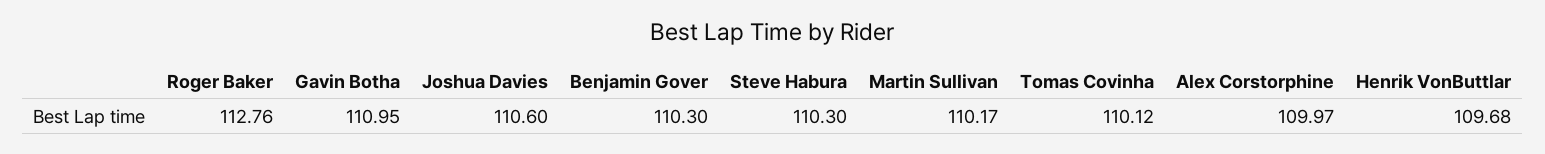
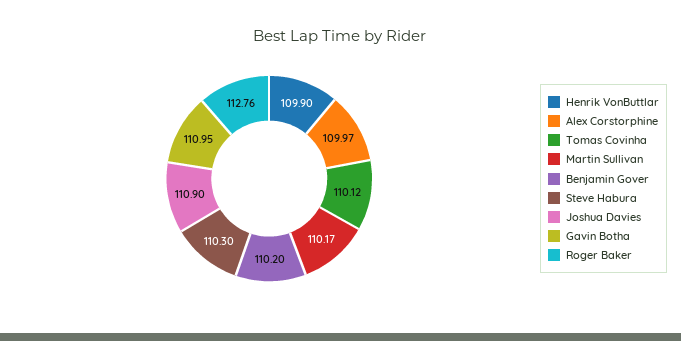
Joshua Davies: 110.6 -> 110.9
Benjamin Gover: 110.3 -> 110.2
Henrik VonButtlar: 109.68 -> 109.9

